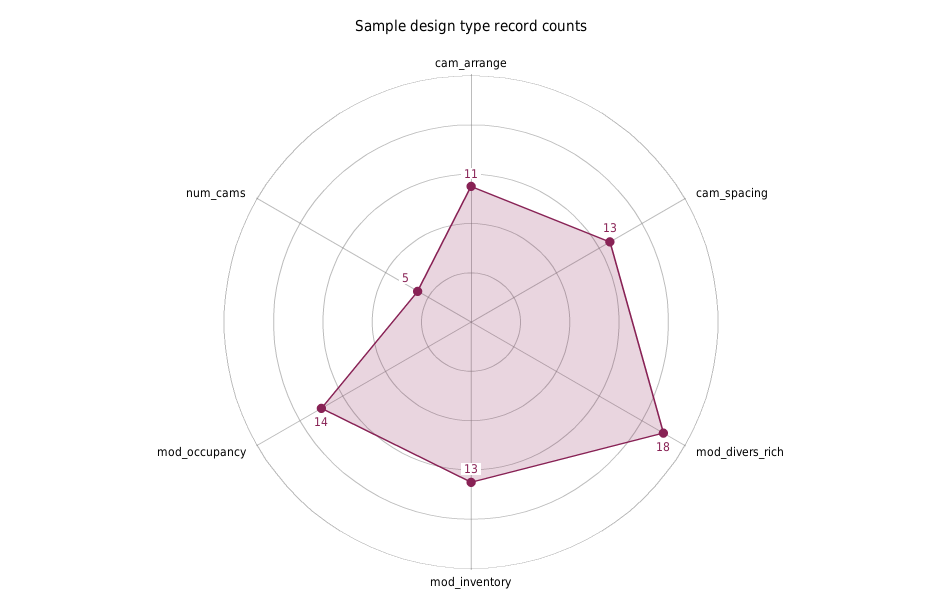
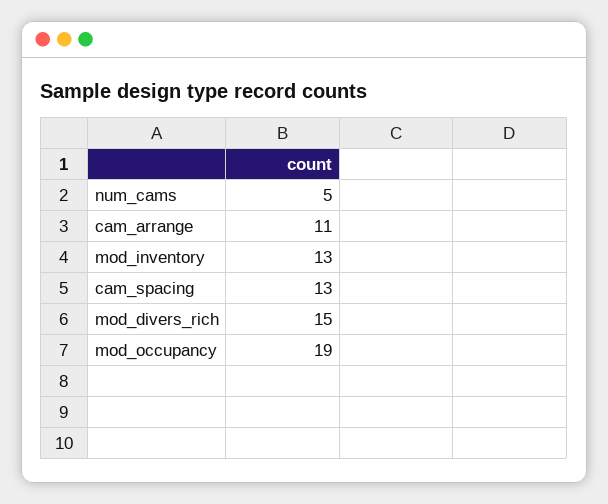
mod_divers_rich: 18 -> 15
mod_occupancy: 14 -> 19

